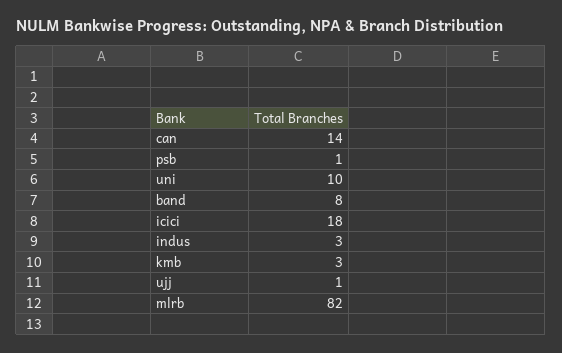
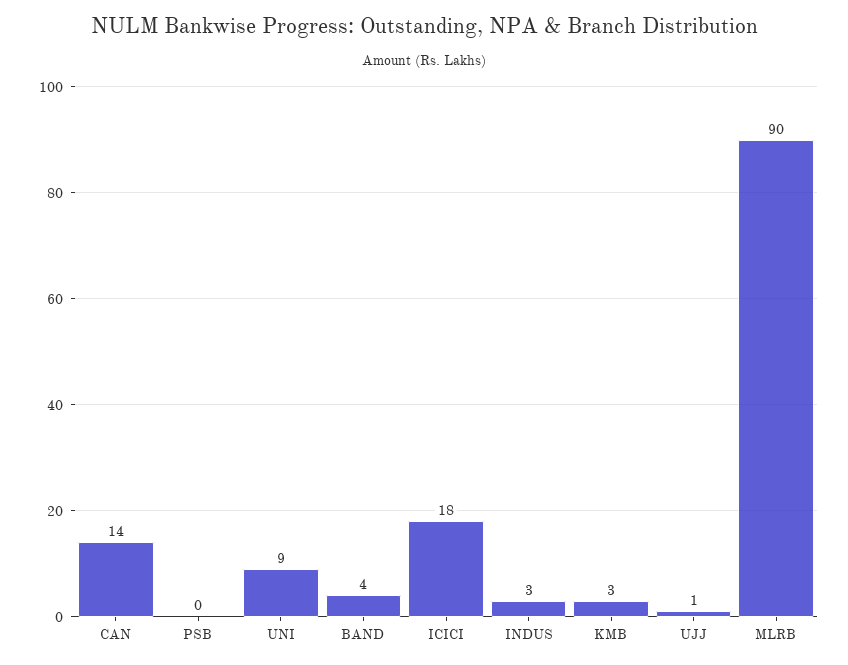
psb: 1 -> 0
uni: 10 -> 9
band: 8 -> 4
mlrb: 82 -> 90

